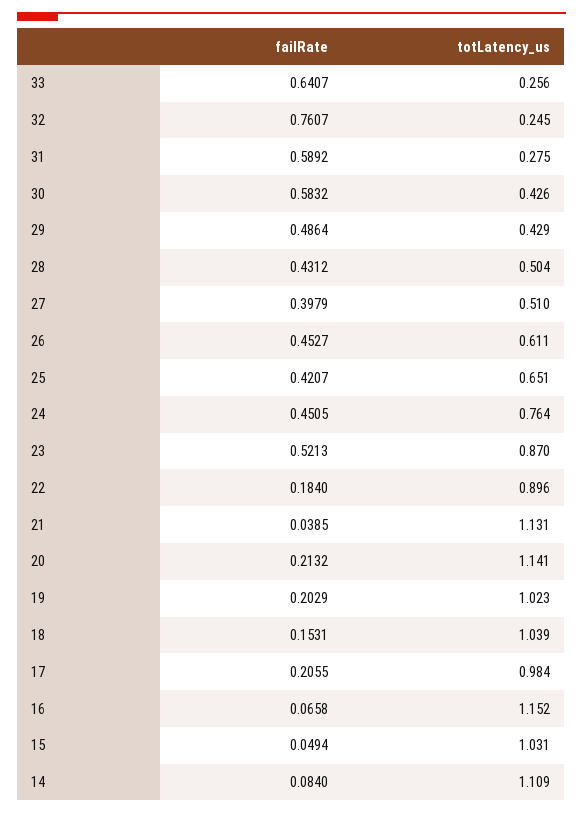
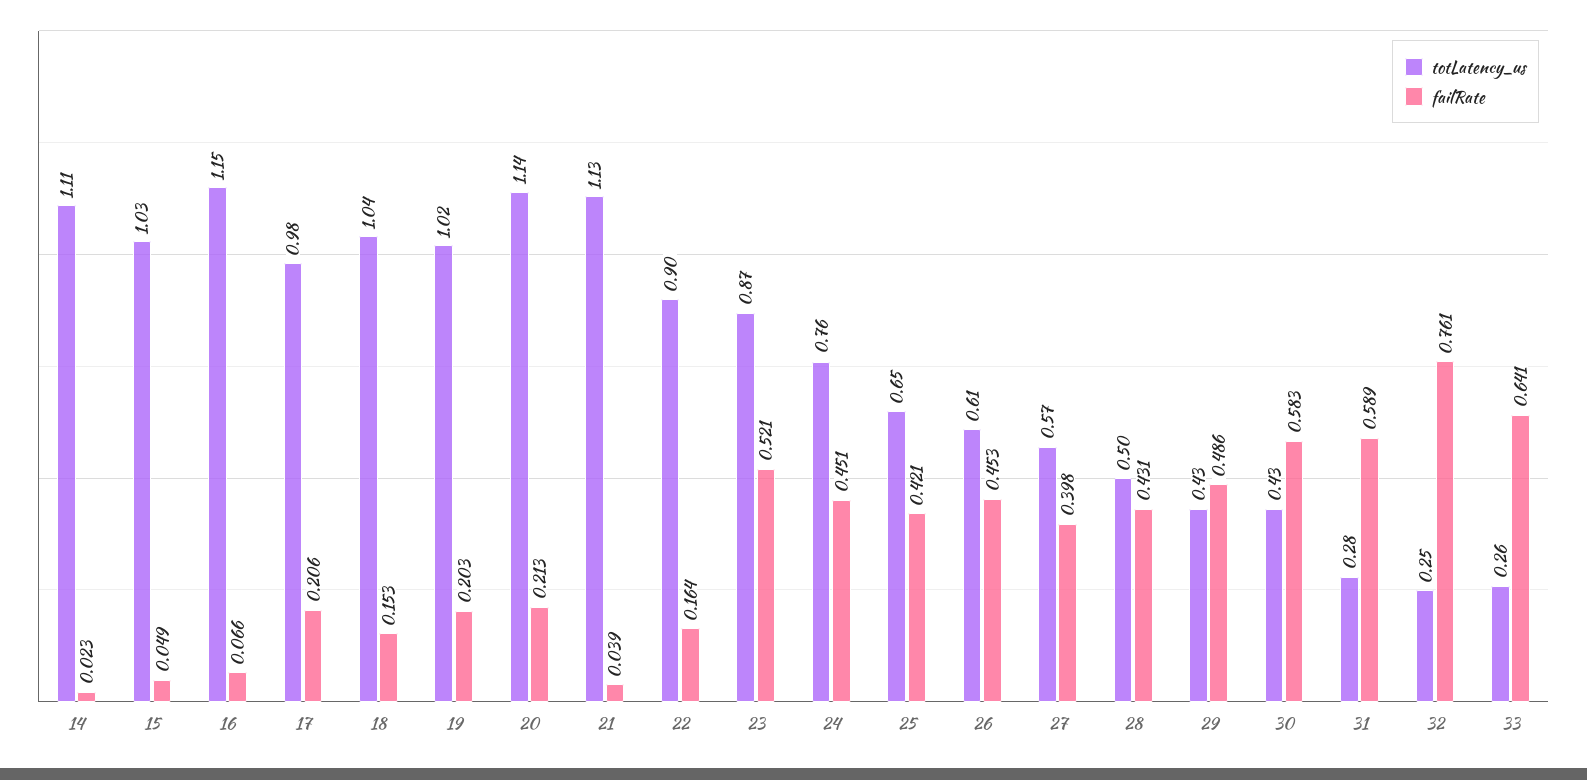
totLatency_us, 27: 0.51 -> 0.57
failRate, 22: 0.184 -> 0.164
failRate, 14: 0.084 -> 0.023

